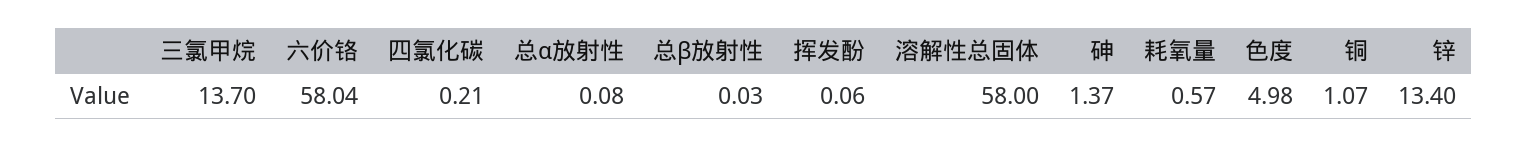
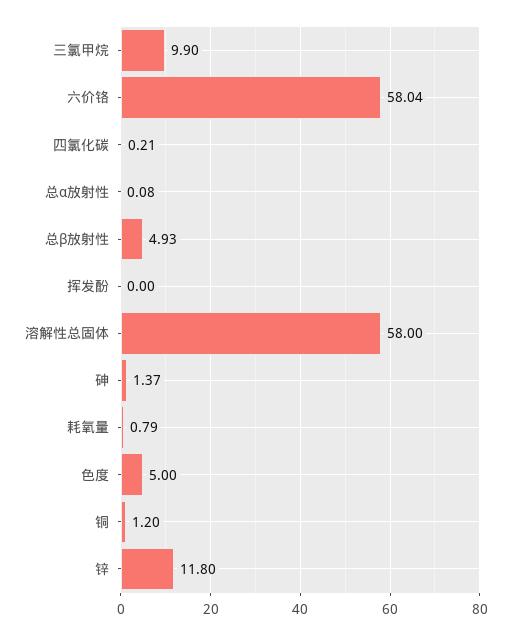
三氯甲烷: 13.7 -> 9.9
总β放射性: 0.03 -> 4.93
挥发酚: 0.06 -> 0
耗氧量: 0.57 -> 0.79
色度: 4.98 -> 5
铜: 1.07 -> 1.2
锌: 13.4 -> 11.8

